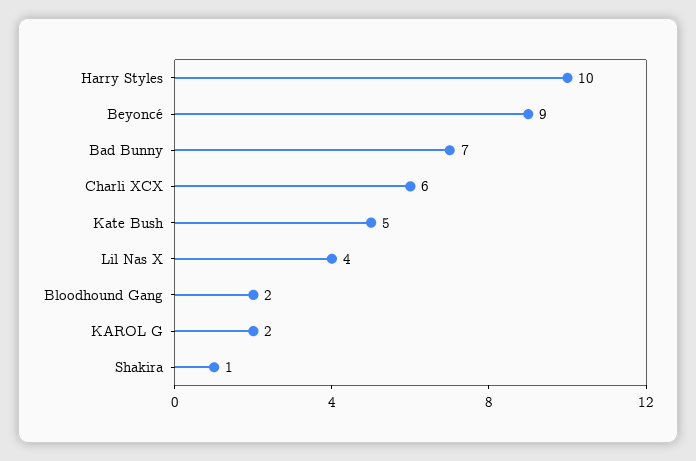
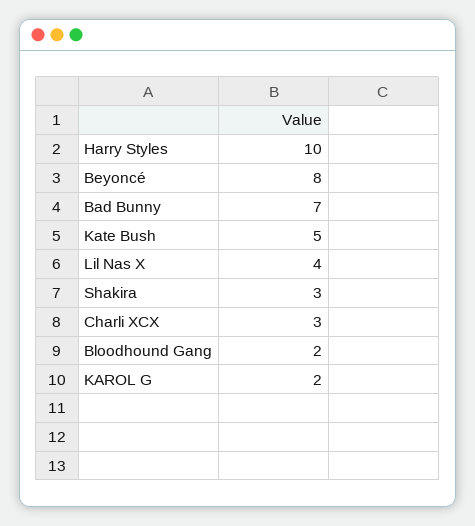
Beyoncé: 9 -> 8
Charli XCX: 6 -> 3
Shakira: 1 -> 3

